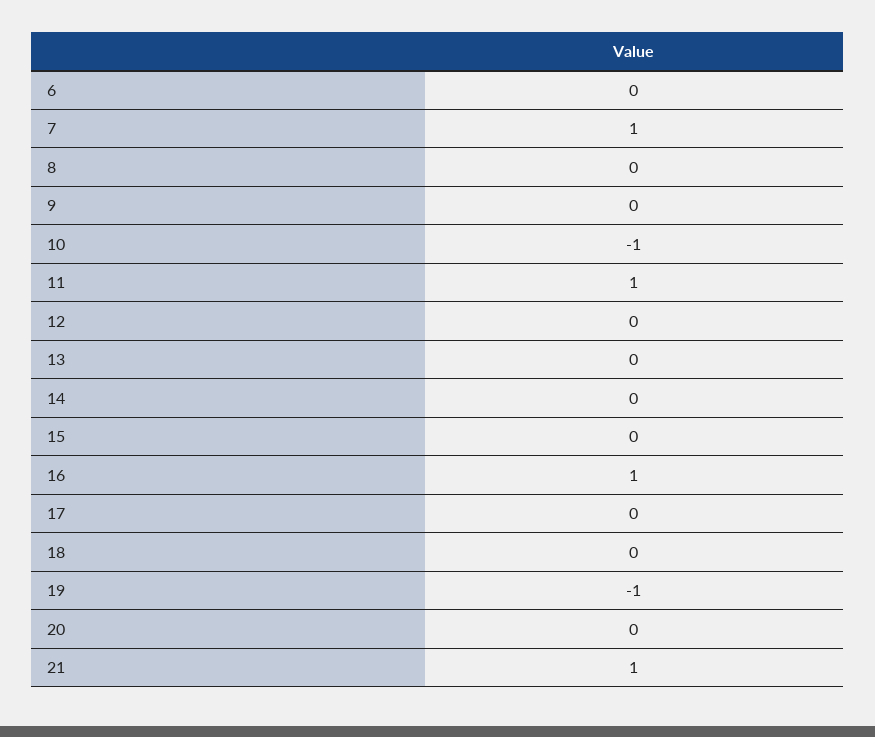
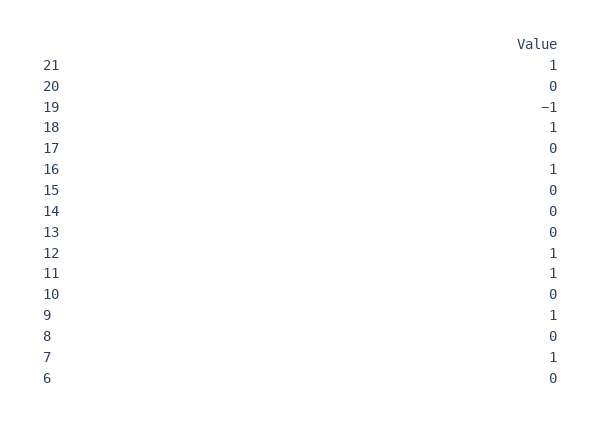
9: 0 -> 1
10: -1 -> 0
12: 0 -> 1
18: 0 -> 1

